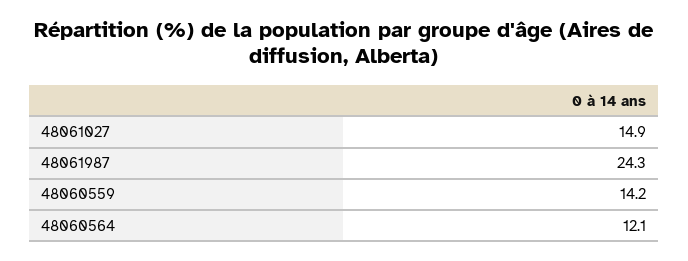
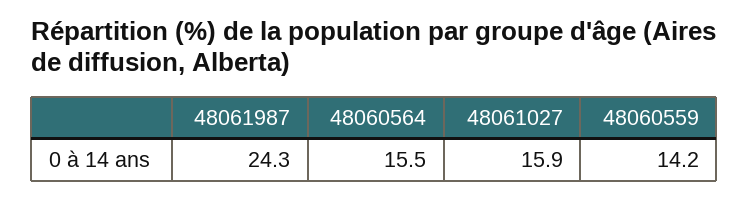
48061027: 14.9 -> 15.9
48060564: 12.1 -> 15.5

